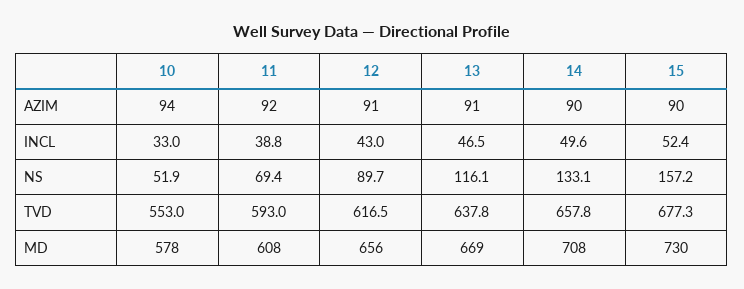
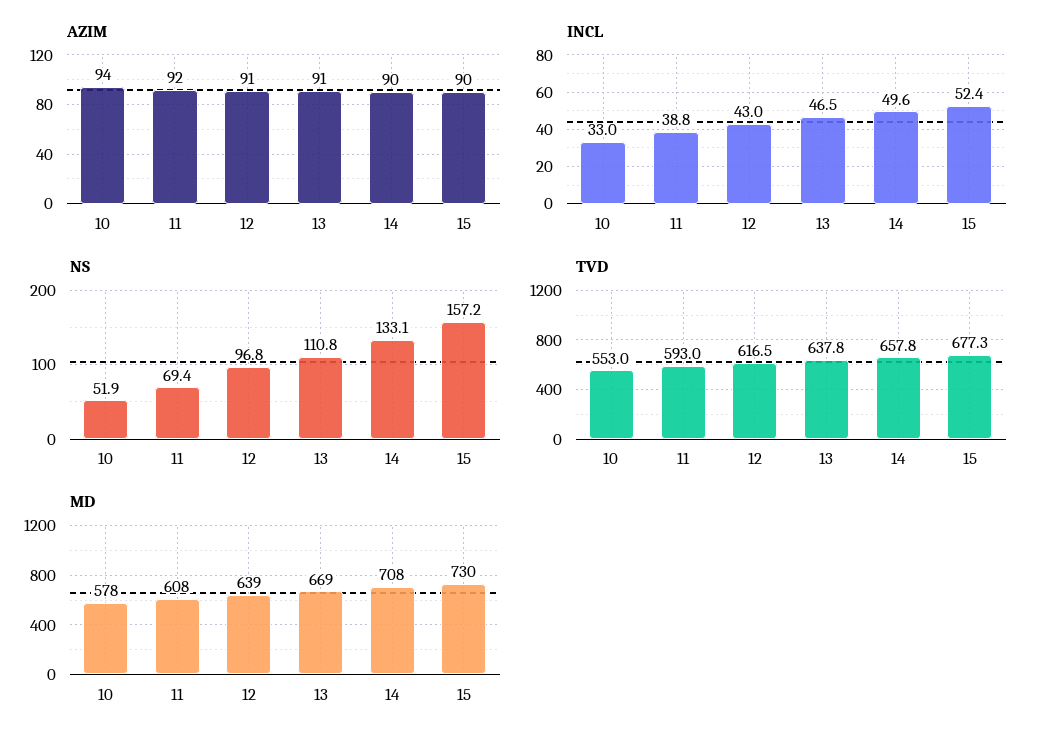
NS, 12: 89.7 -> 96.8
NS, 13: 116.1 -> 110.8
MD, 12: 656 -> 639

